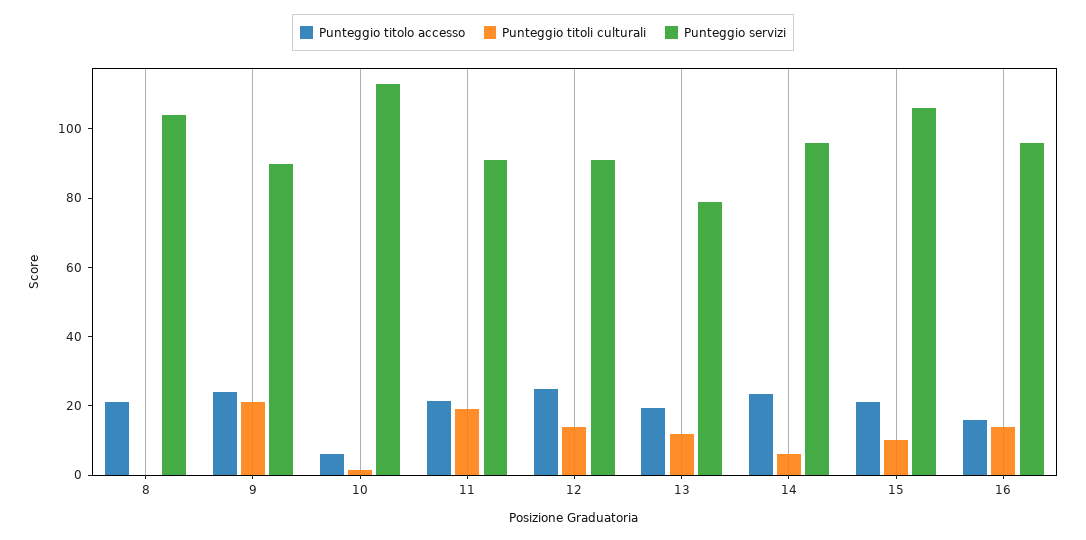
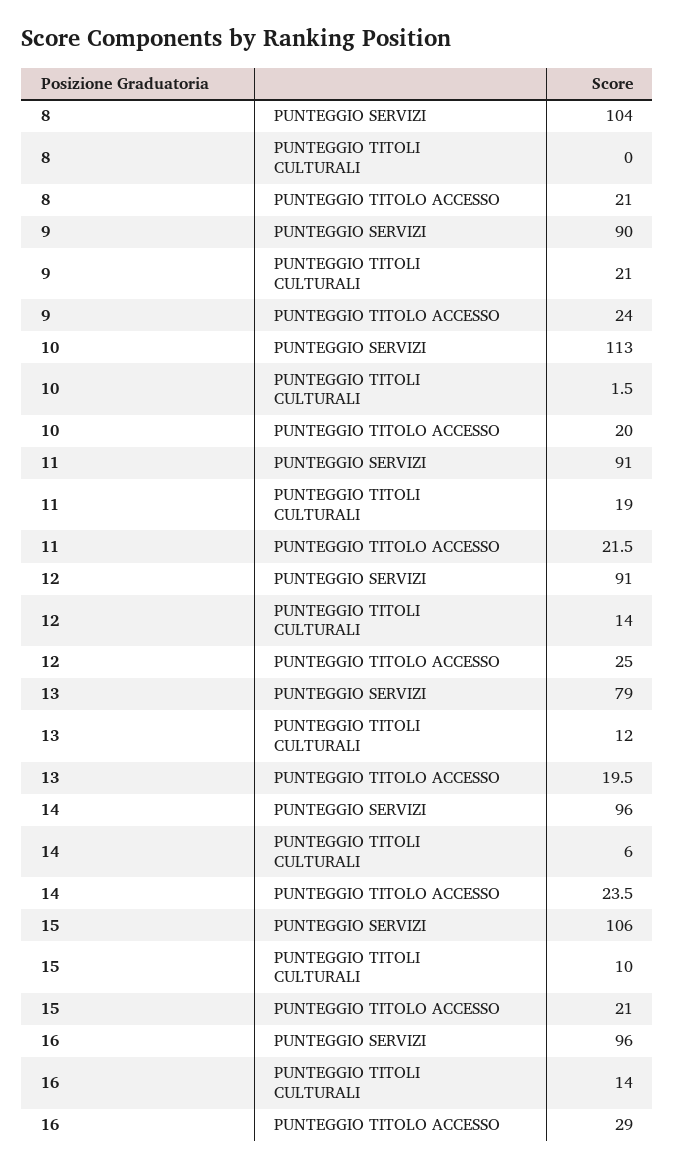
Punteggio titolo accesso, 10: 5 -> 20
Punteggio titolo accesso, 16: 15 -> 29

